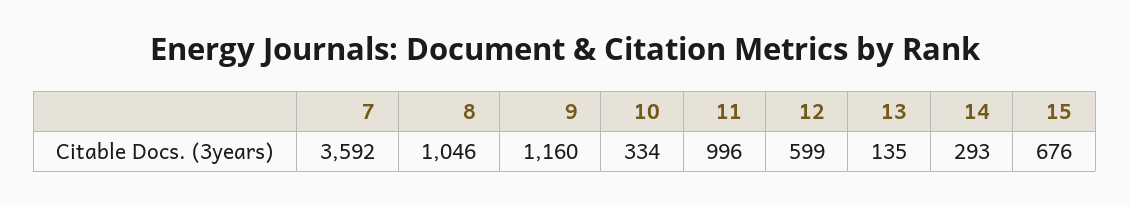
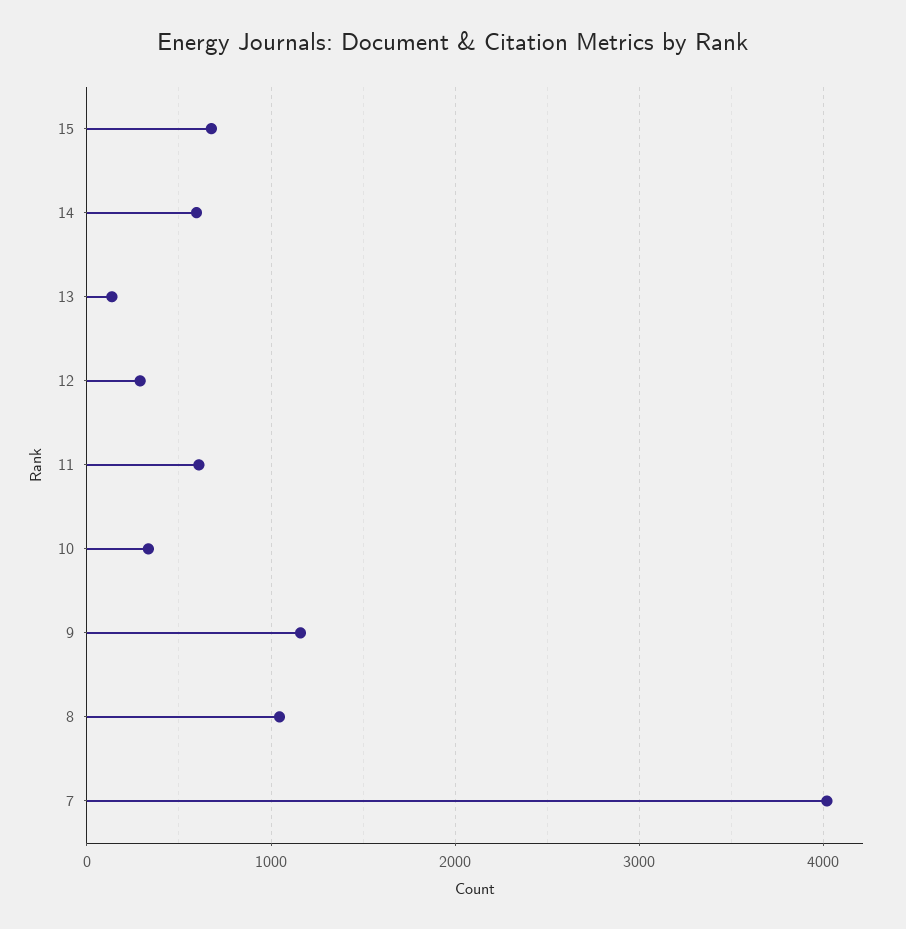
7: 3592 -> 4000
11: 996 -> 600
12: 599 -> 300
14: 293 -> 600

